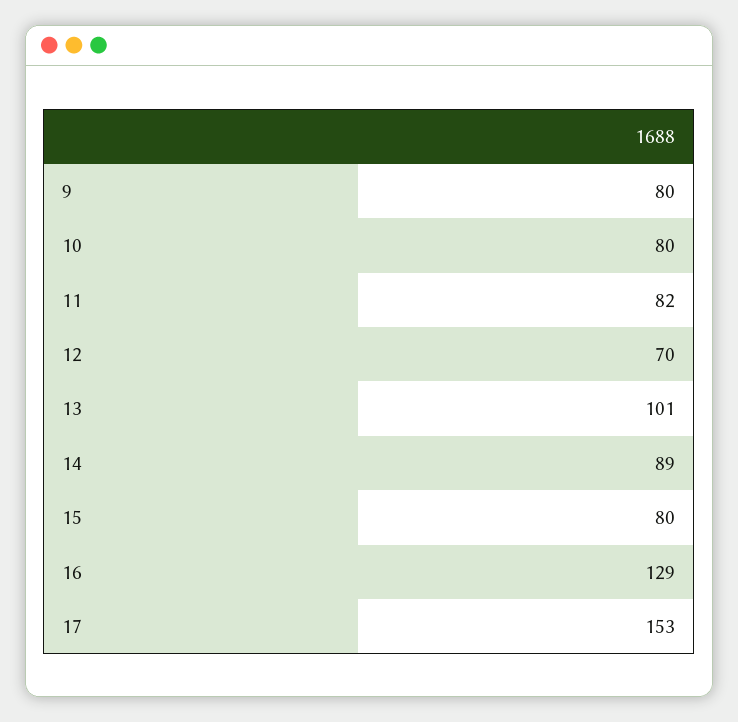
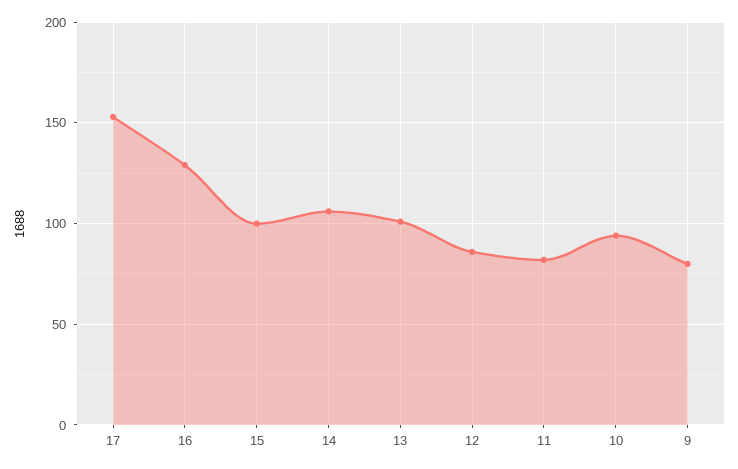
10: 80 -> 95
12: 70 -> 85
14: 89 -> 105
15: 80 -> 100

